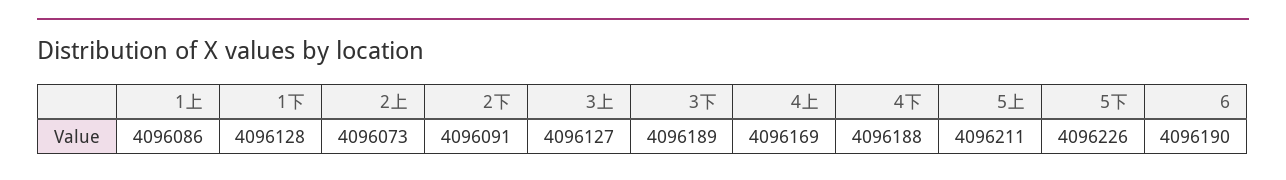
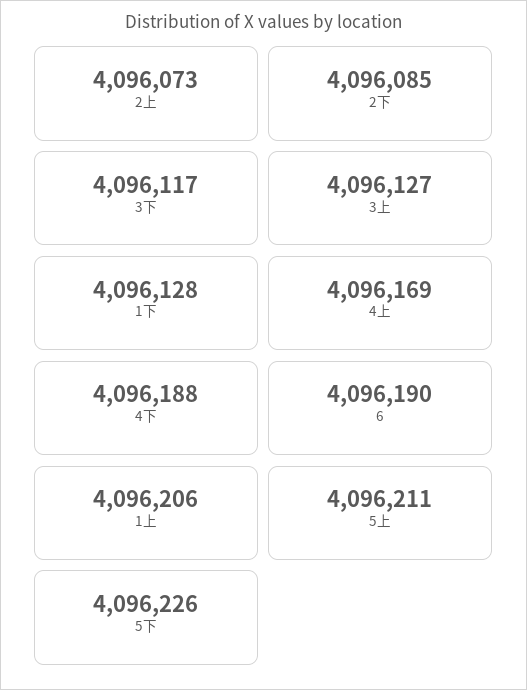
1上: 4096086 -> 4096206
2下: 4096091 -> 4096085
3下: 4096189 -> 4096117

